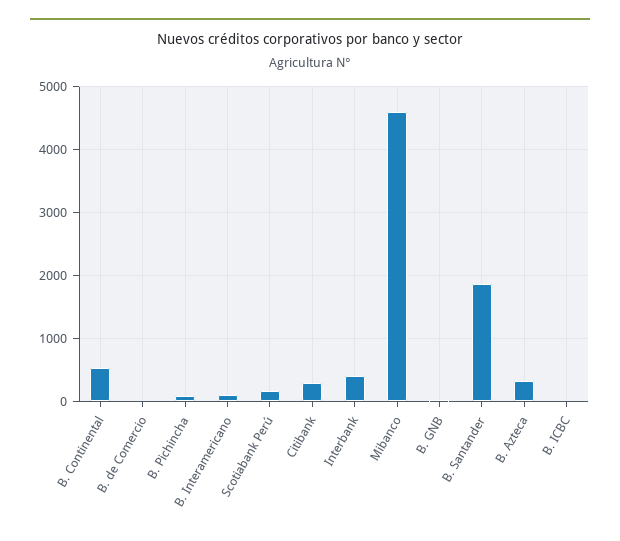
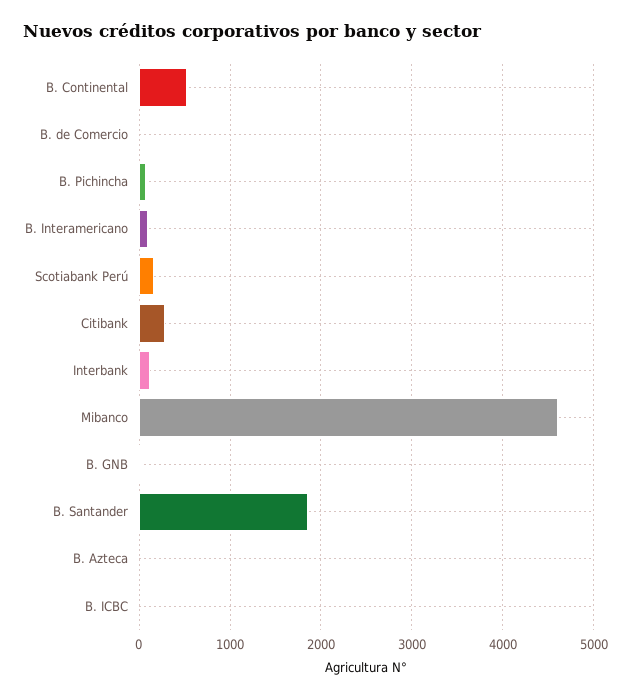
Interbank: 400 -> 100
B. Azteca: 300 -> 0

